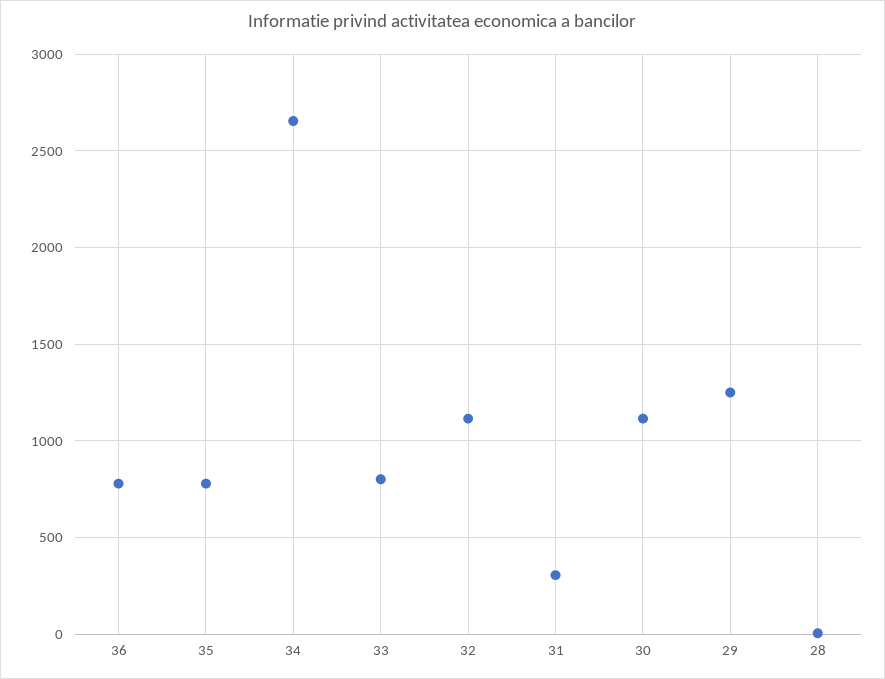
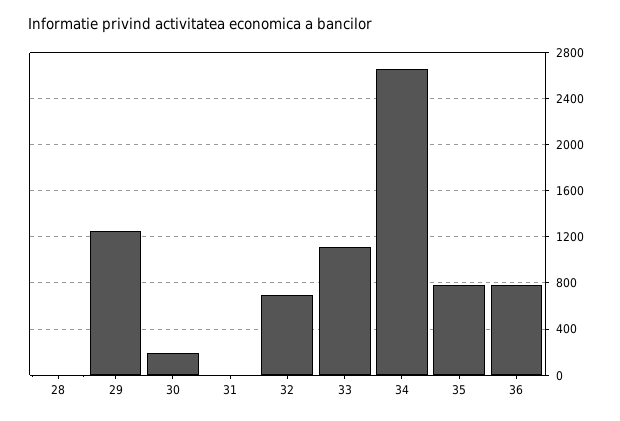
33: 800 -> 1100
32: 1100 -> 700
31: 300 -> 0
30: 1100 -> 200

